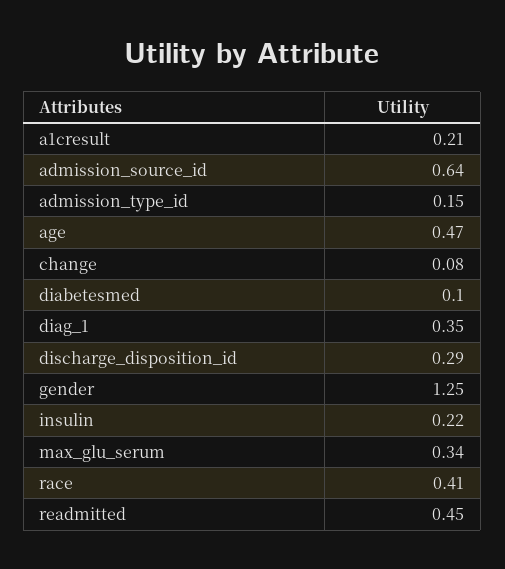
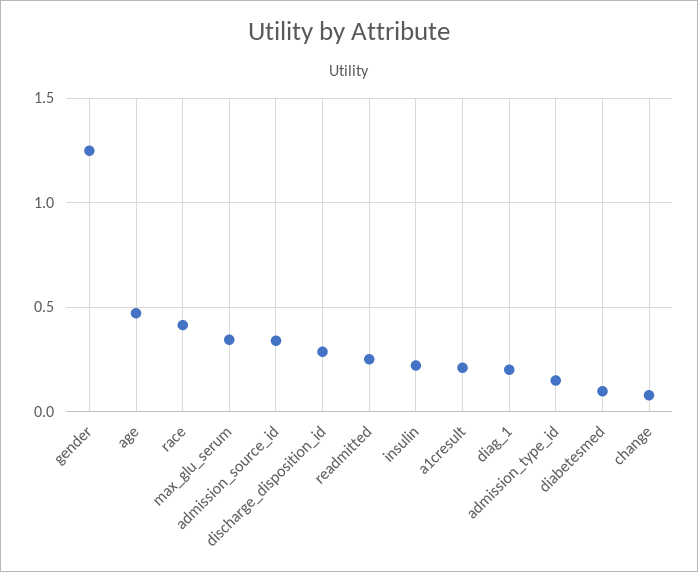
admission_source_id: 0.64 -> 0.35
diag_1: 0.35 -> 0.2
readmitted: 0.45 -> 0.25

